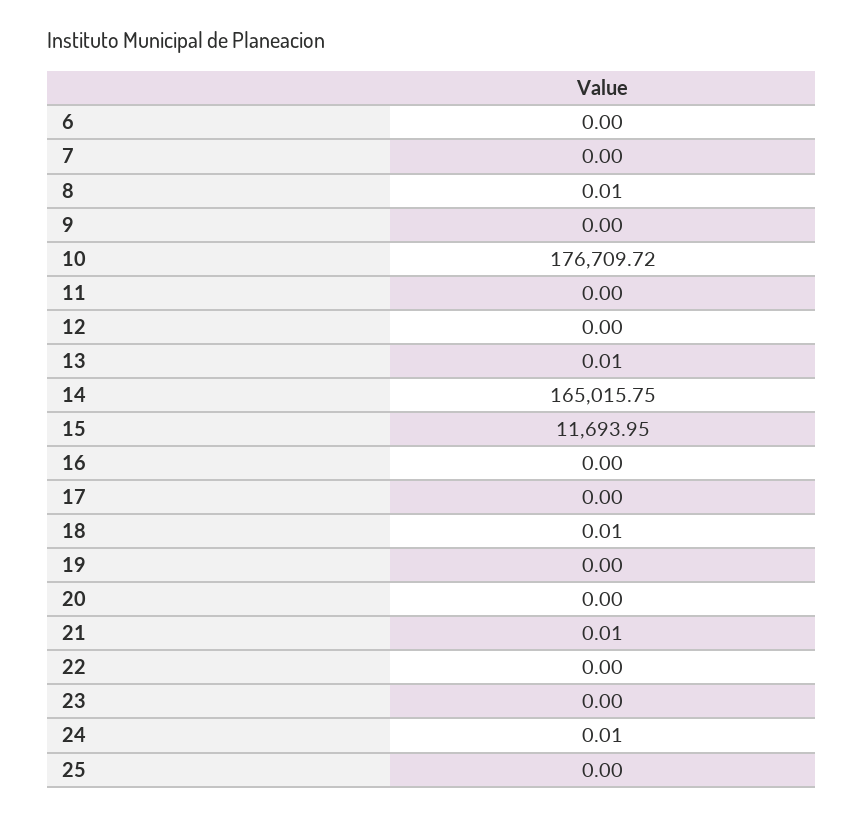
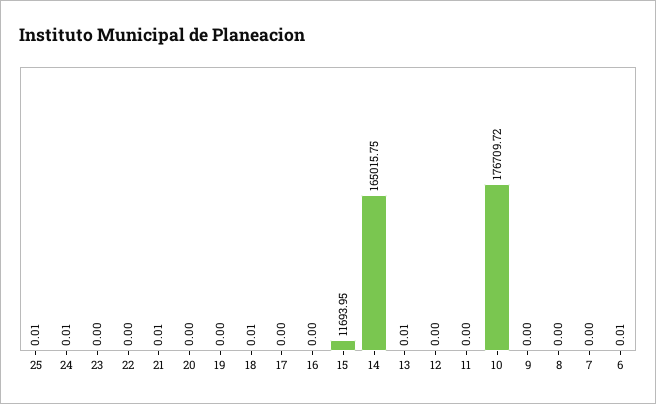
6: 0 -> 0.01
8: 0.01 -> 0
25: 0 -> 0.01

